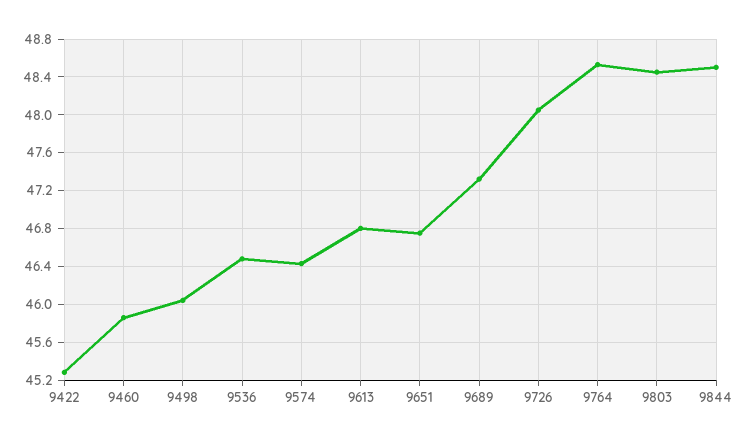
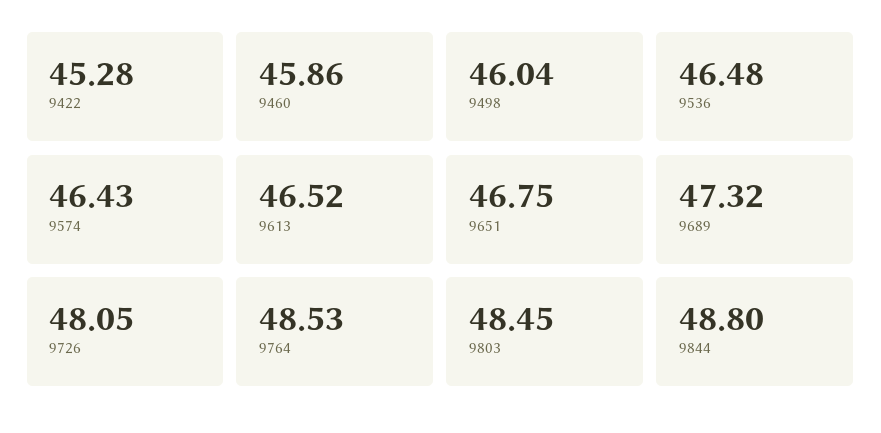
9613: 46.8 -> 46.52
9844: 48.5 -> 48.8

